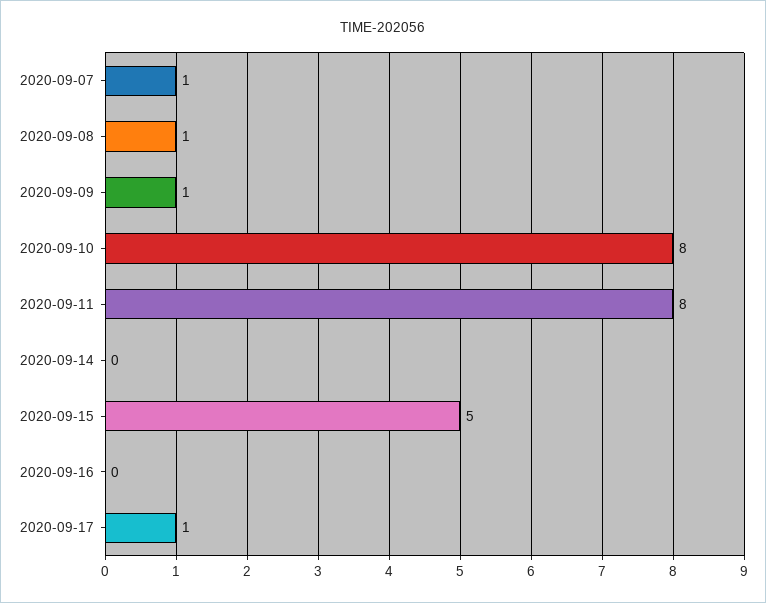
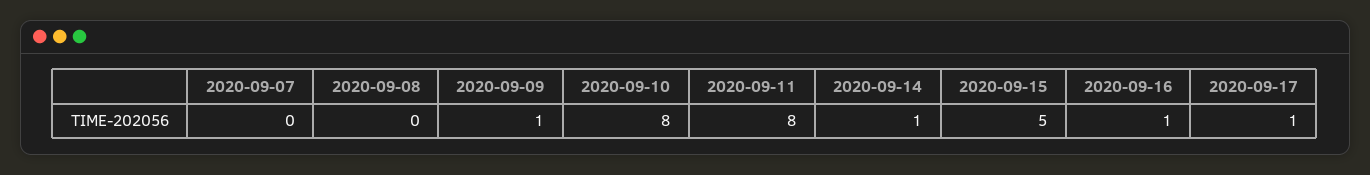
2020-09-07: 1 -> 0
2020-09-08: 1 -> 0
2020-09-14: 0 -> 1
2020-09-16: 0 -> 1

